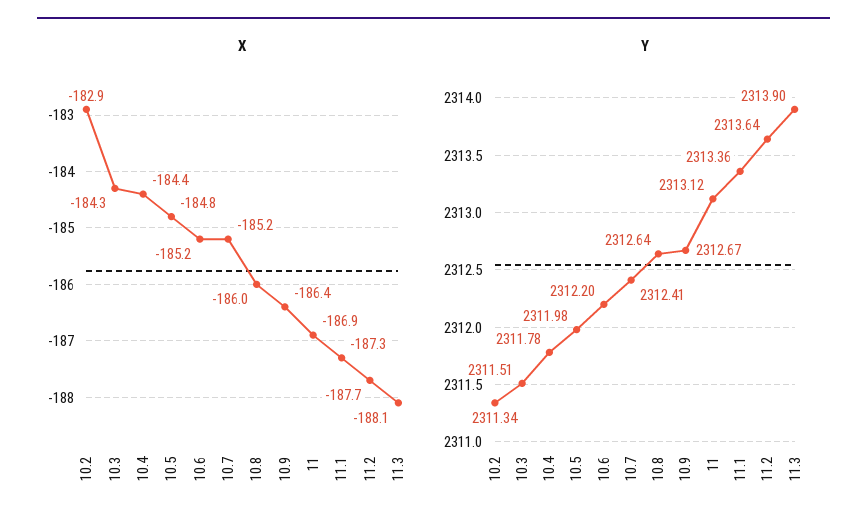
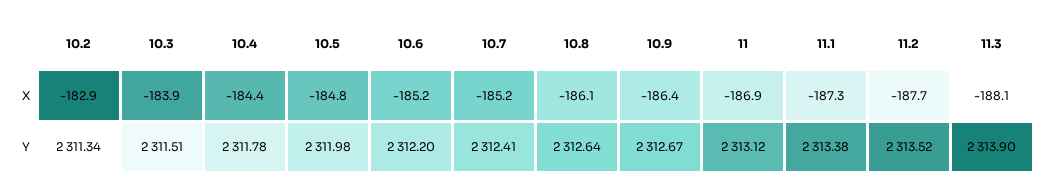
X, 10.3: -184.3 -> -183.9
X, 10.8: -186 -> -186.1
Y, 11.1: 2313.36 -> 2313.38
Y, 11.2: 2313.64 -> 2313.52

